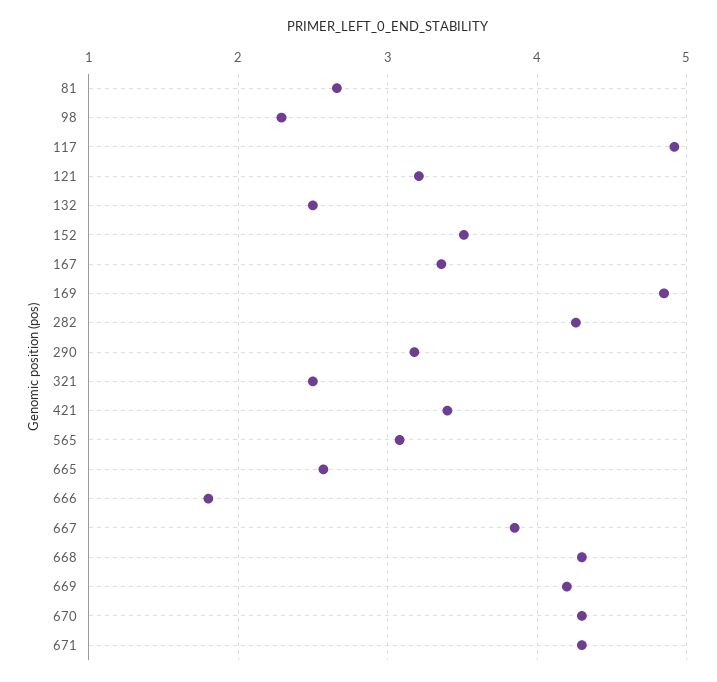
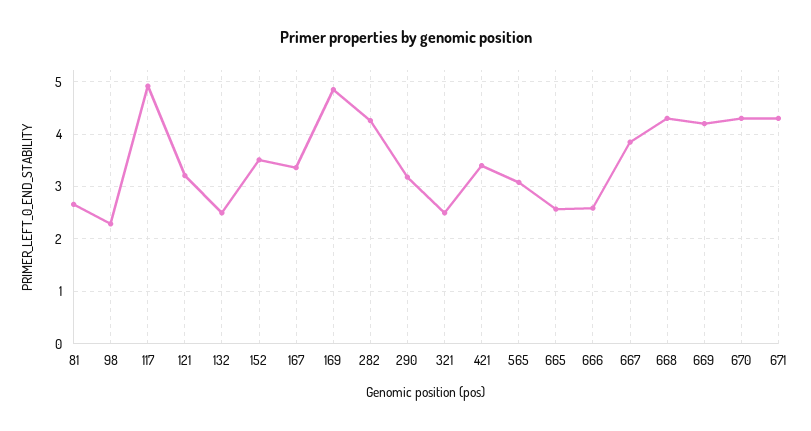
666: 1.8 -> 2.6

